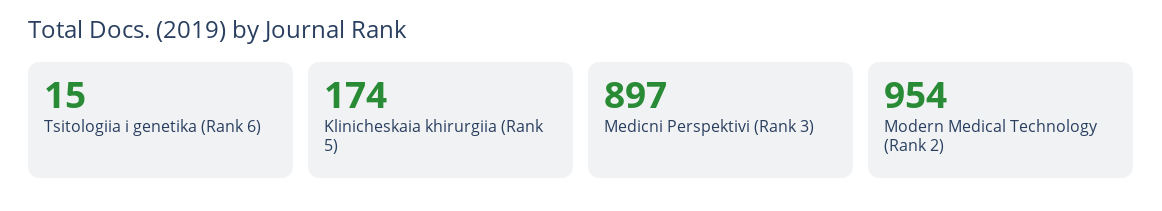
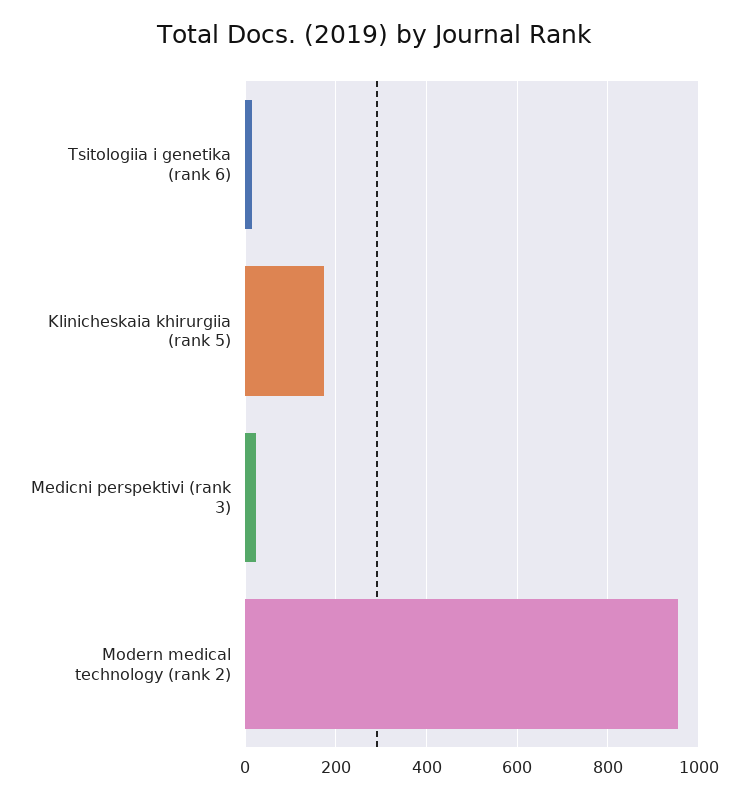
Medicni Perspektivi (Rank 3): 897 -> 20

